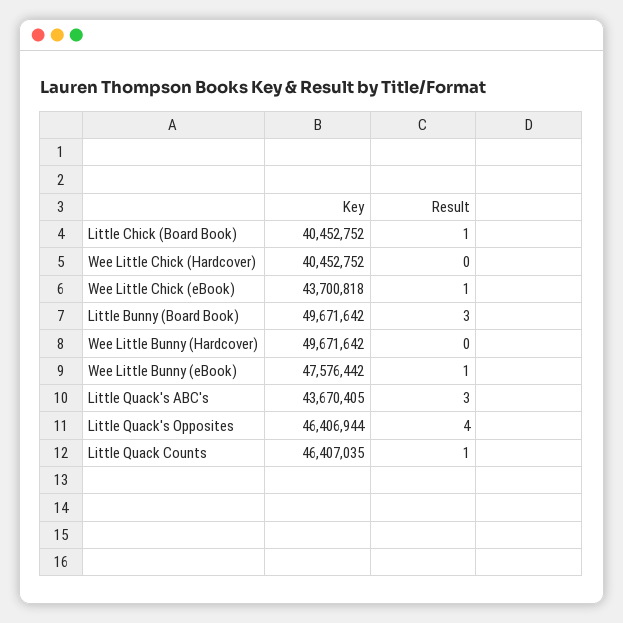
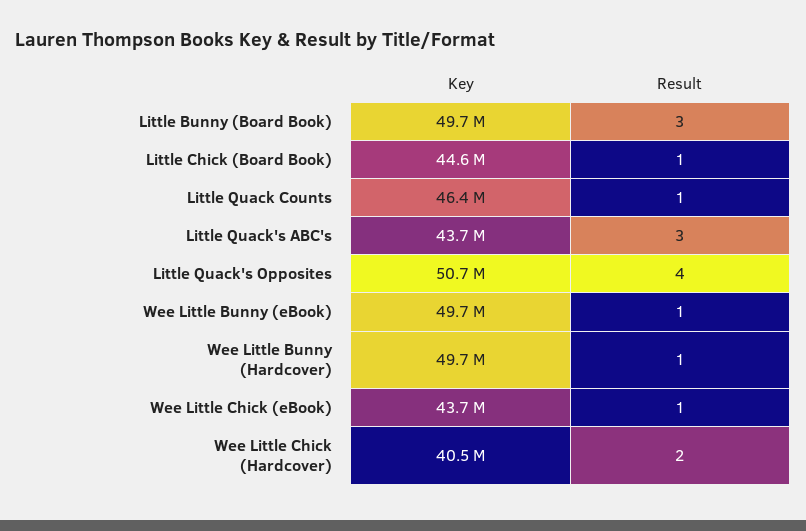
Key, Little Chick (Board Book): 40452752 -> 44600000
Result, Wee Little Chick (Hardcover): 0 -> 2
Result, Wee Little Bunny (Hardcover): 0 -> 1
Key, Wee Little Bunny (eBook): 47576442 -> 49700000
Key, Little Quack's Opposites: 46406944 -> 50700000

